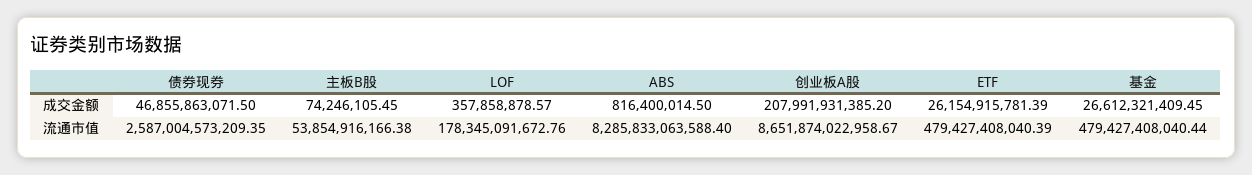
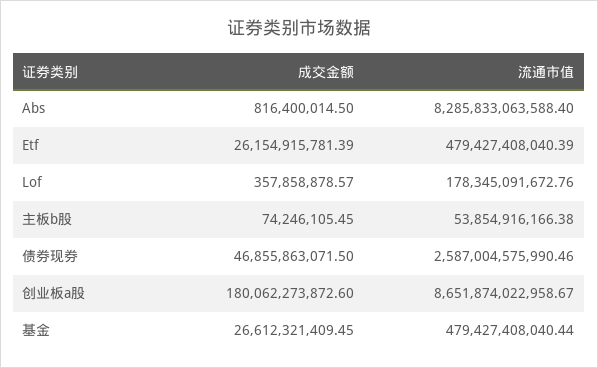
创业板A股, 成交金额: 207991931385.2 -> 180062273872.6
债券现券, 流通市值: 2587004573209.35 -> 2587004575990.46

